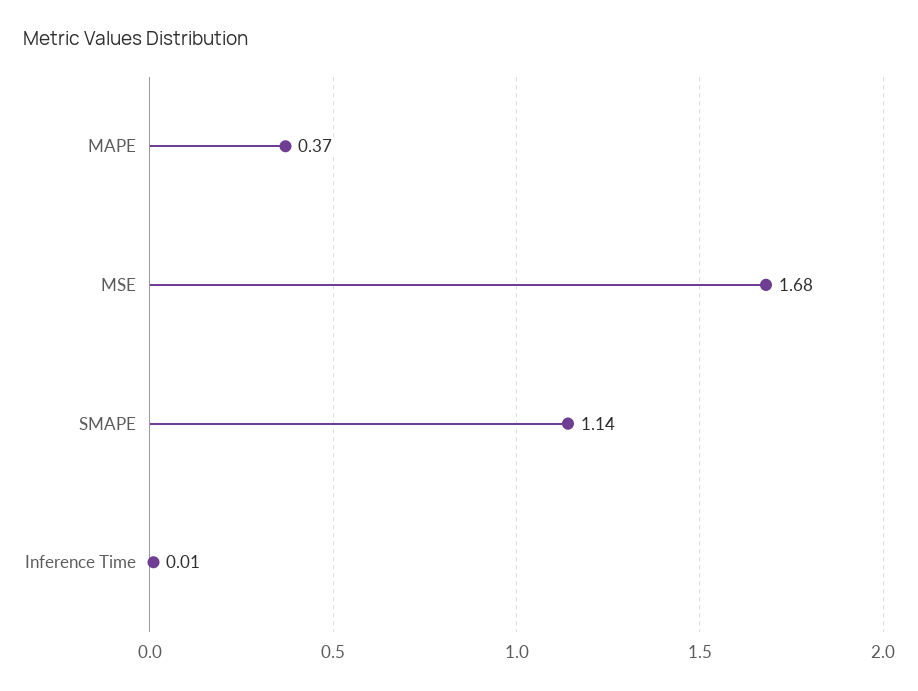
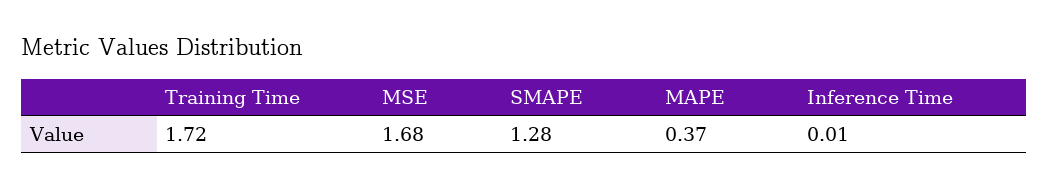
SMAPE: 1.14 -> 1.28
Training Time: none -> 1.72

